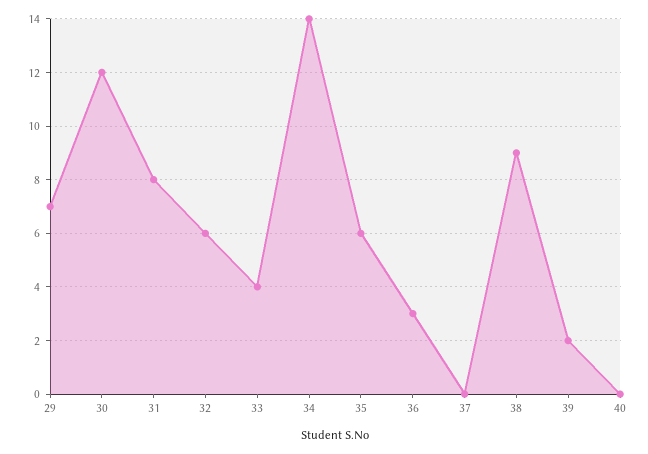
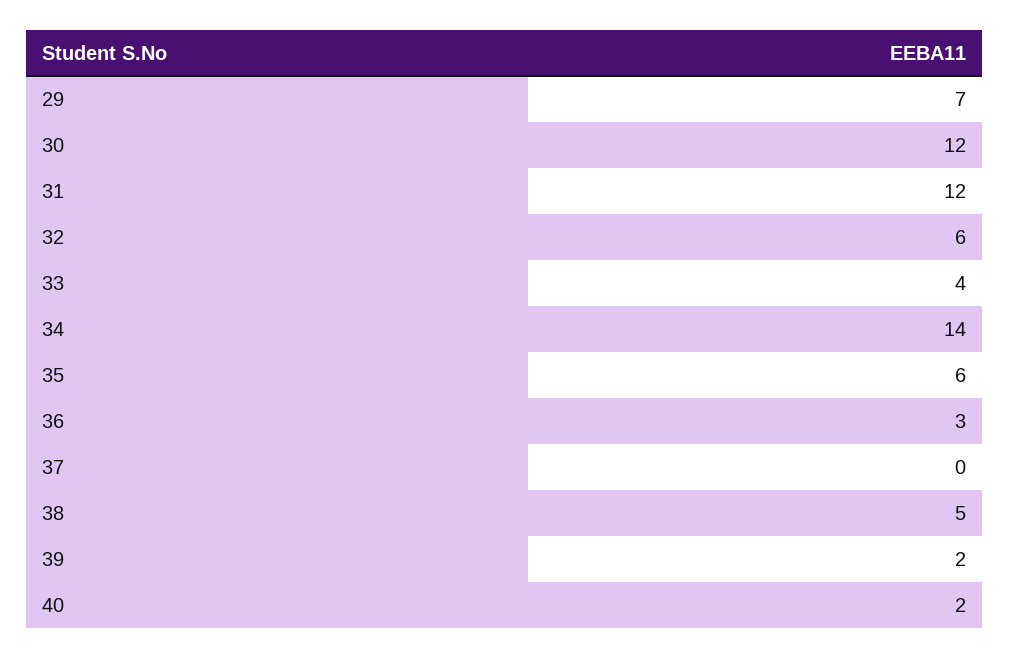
31: 8 -> 12
38: 9 -> 5
40: 0 -> 2

